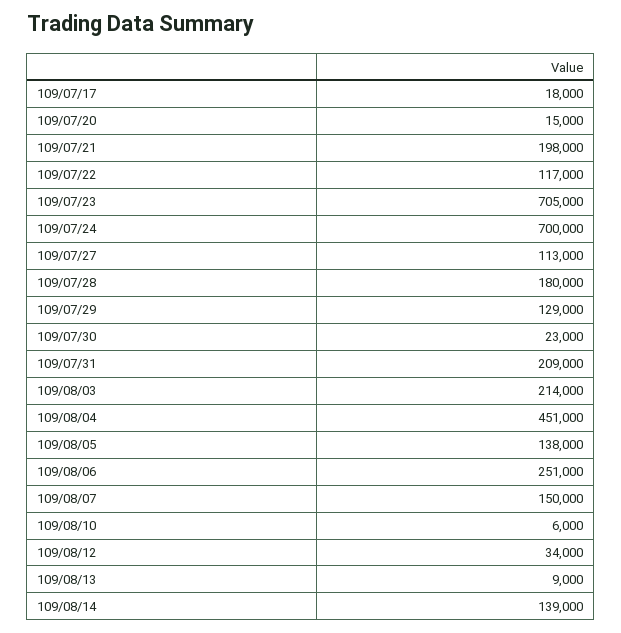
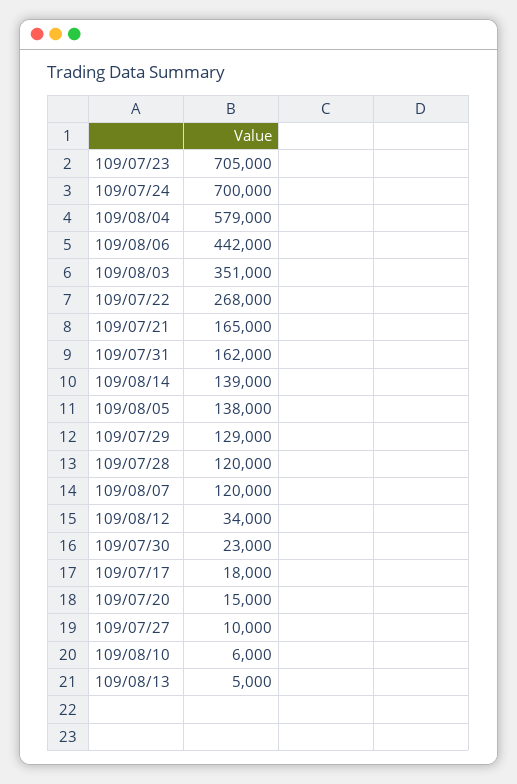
109/07/21: 198000 -> 165000
109/07/22: 117000 -> 268000
109/07/27: 113000 -> 10000
109/07/28: 180000 -> 120000
109/07/31: 209000 -> 162000
109/08/03: 214000 -> 351000
109/08/04: 451000 -> 579000
109/08/06: 251000 -> 442000
109/08/07: 150000 -> 120000
109/08/13: 9000 -> 5000

